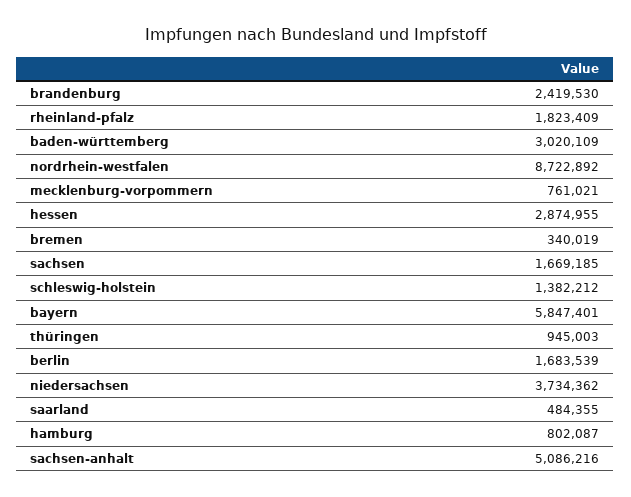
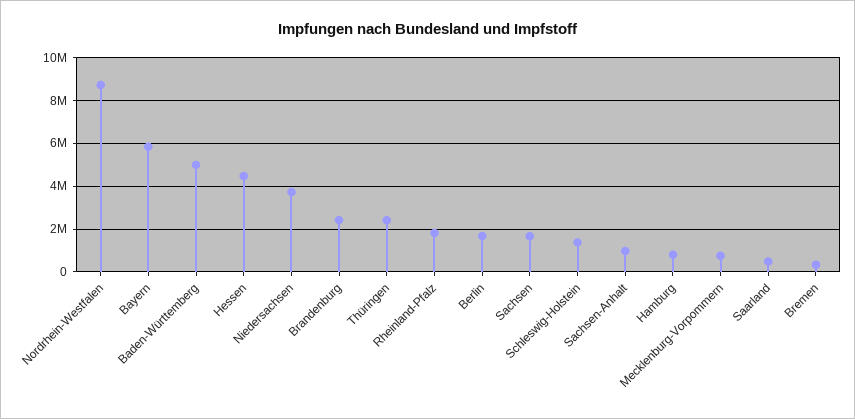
baden-württemberg: 3020109 -> 5000000
hessen: 2874955 -> 4500000
thüringen: 945003 -> 2500000
sachsen-anhalt: 5086216 -> 1000000

